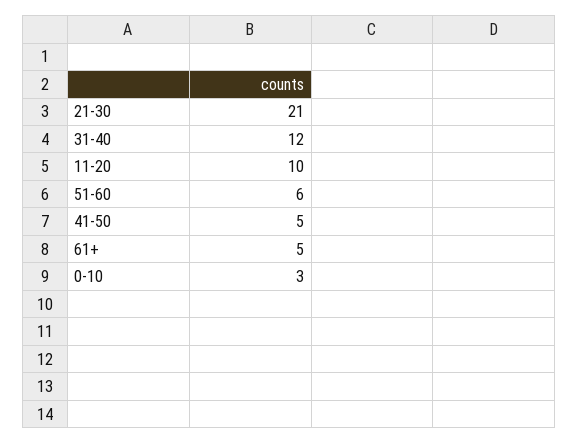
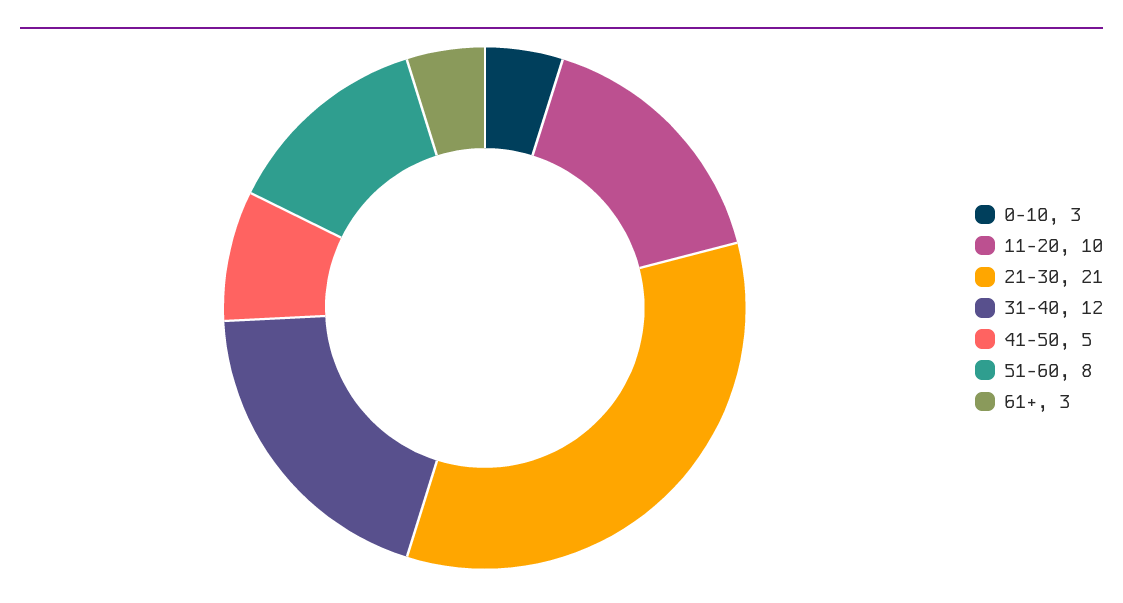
51-60: 6 -> 8
61+: 5 -> 3

